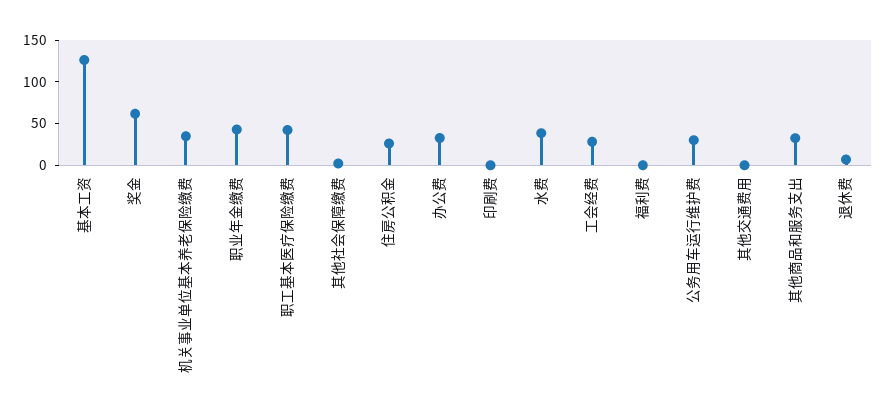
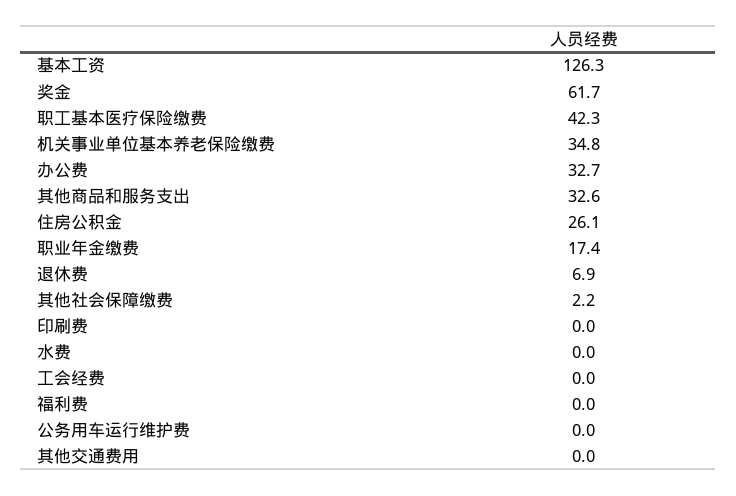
职业年金缴费: 40 -> 17.4
水费: 40 -> 0
工会经费: 30 -> 0
公务用车运行维护费: 30 -> 0

